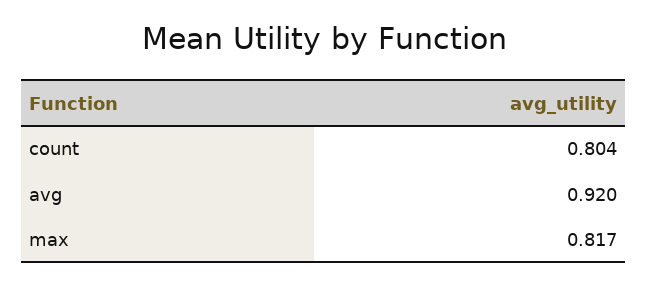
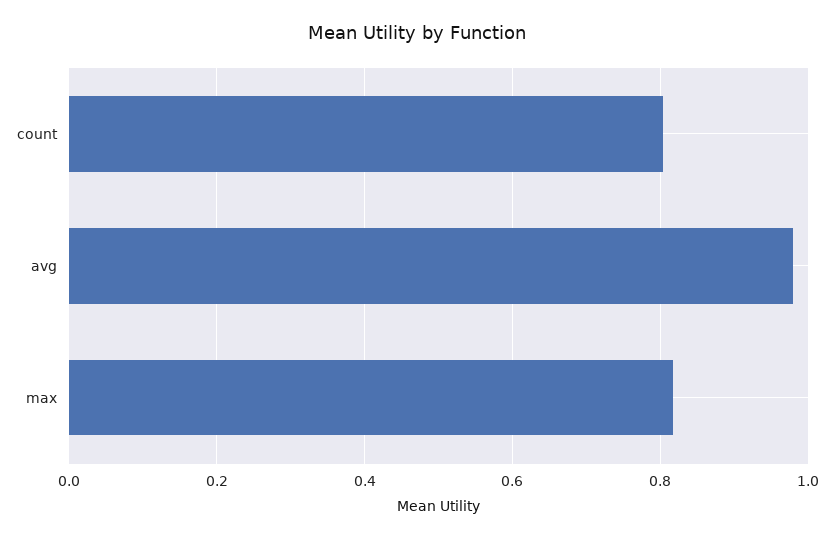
avg: 0.92 -> 0.98

